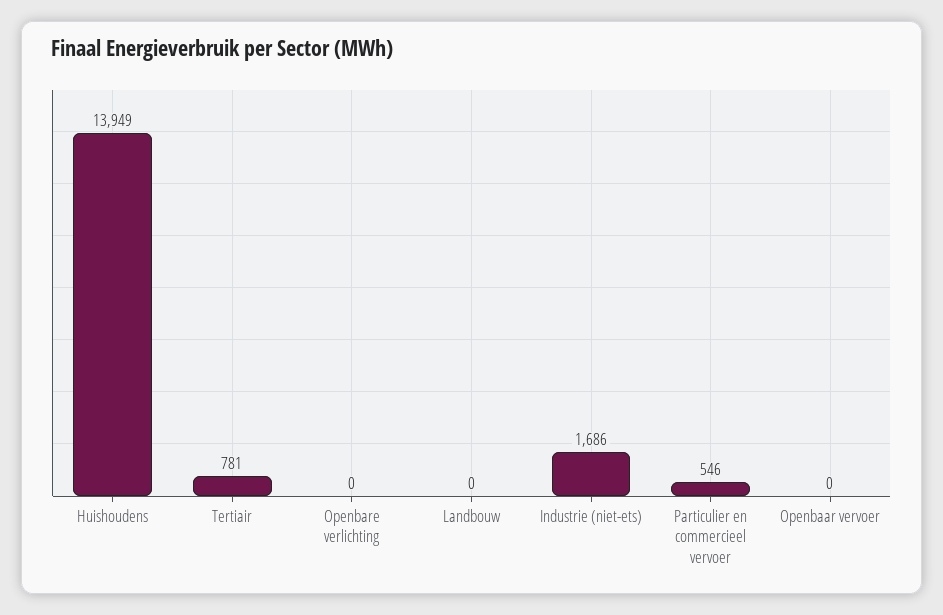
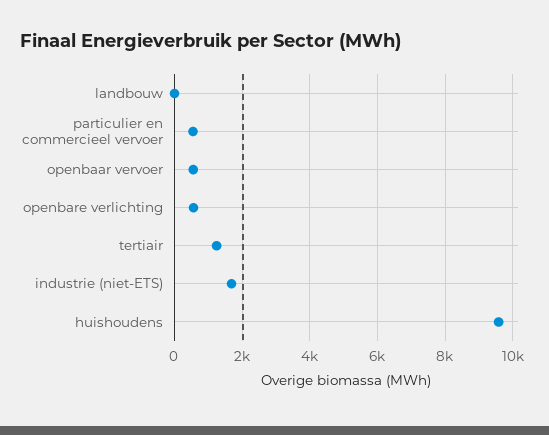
Huishoudens: 13949 -> 9600
Tertiair: 781 -> 1200
Openbare verlichting: 0 -> 600
Openbaar vervoer: 0 -> 600

